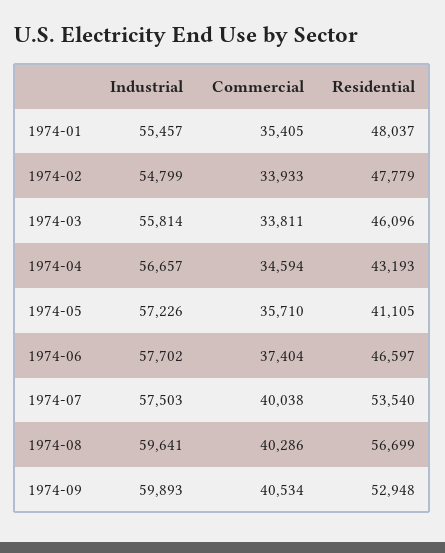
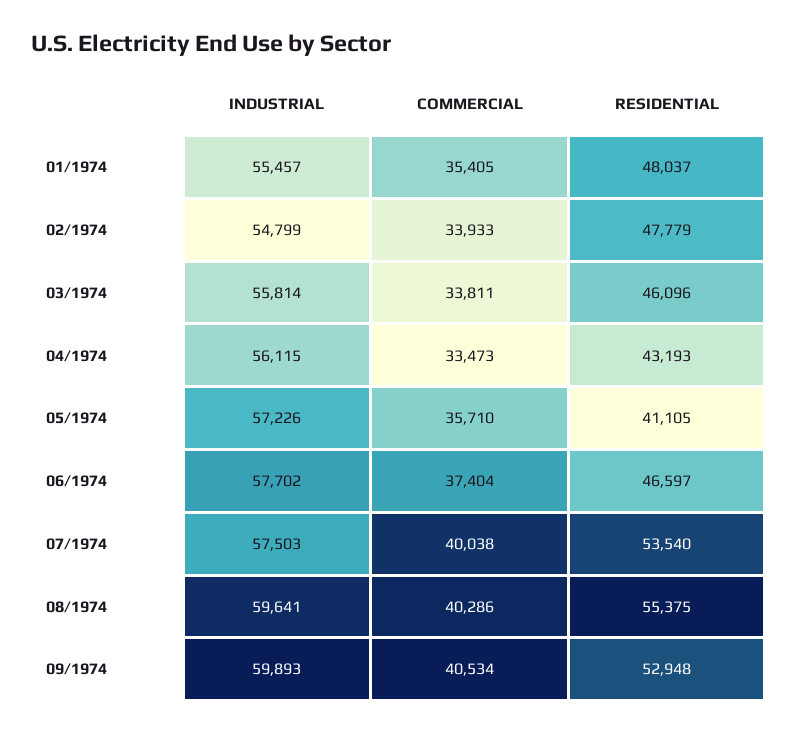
Industrial, 1974-04: 56657 -> 56115
Commercial, 1974-04: 34594 -> 33473
Residential, 1974-08: 56699 -> 55375

